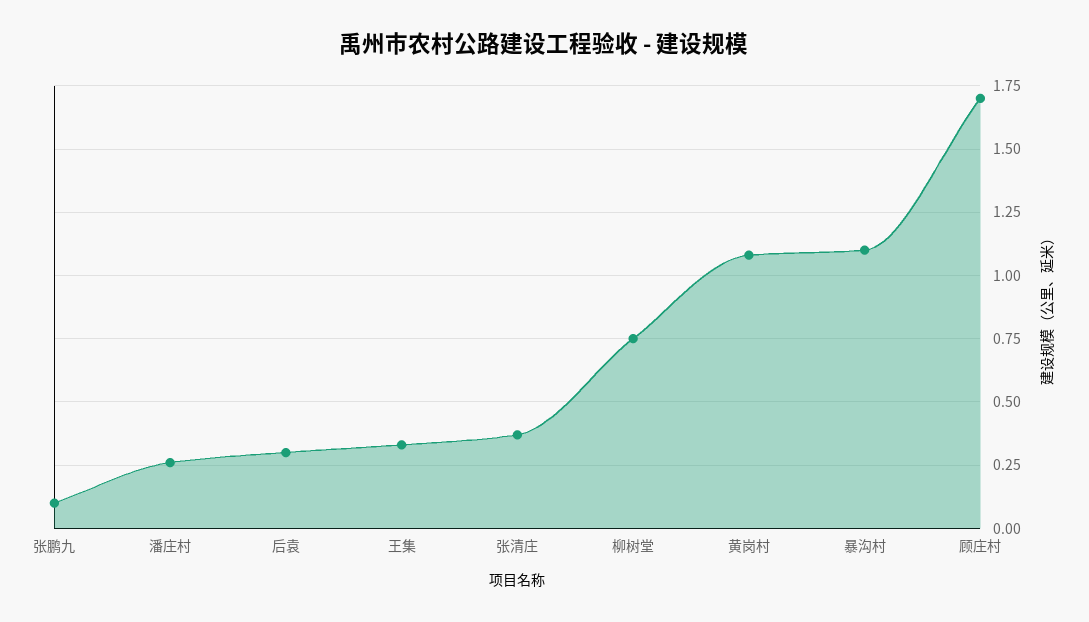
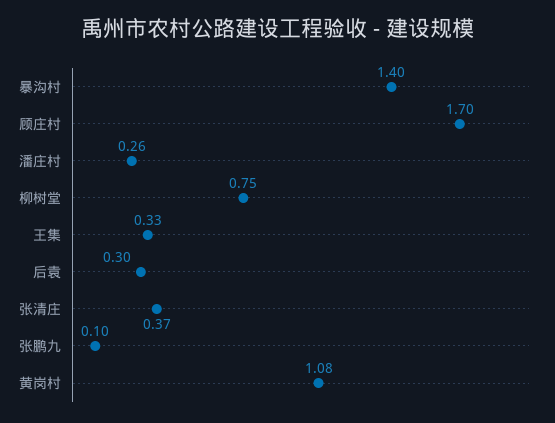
暴沟村: 1.1 -> 1.4

